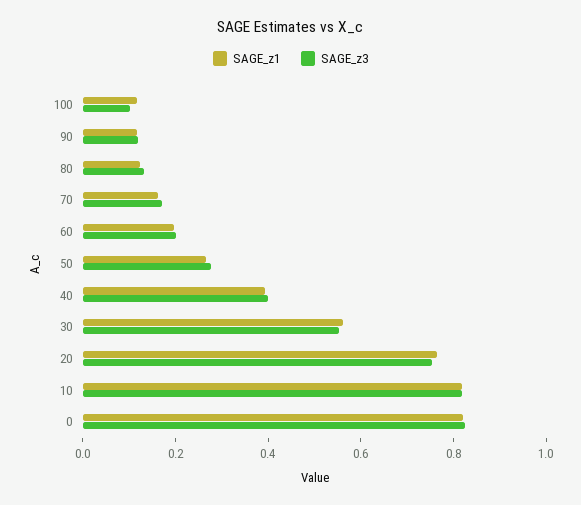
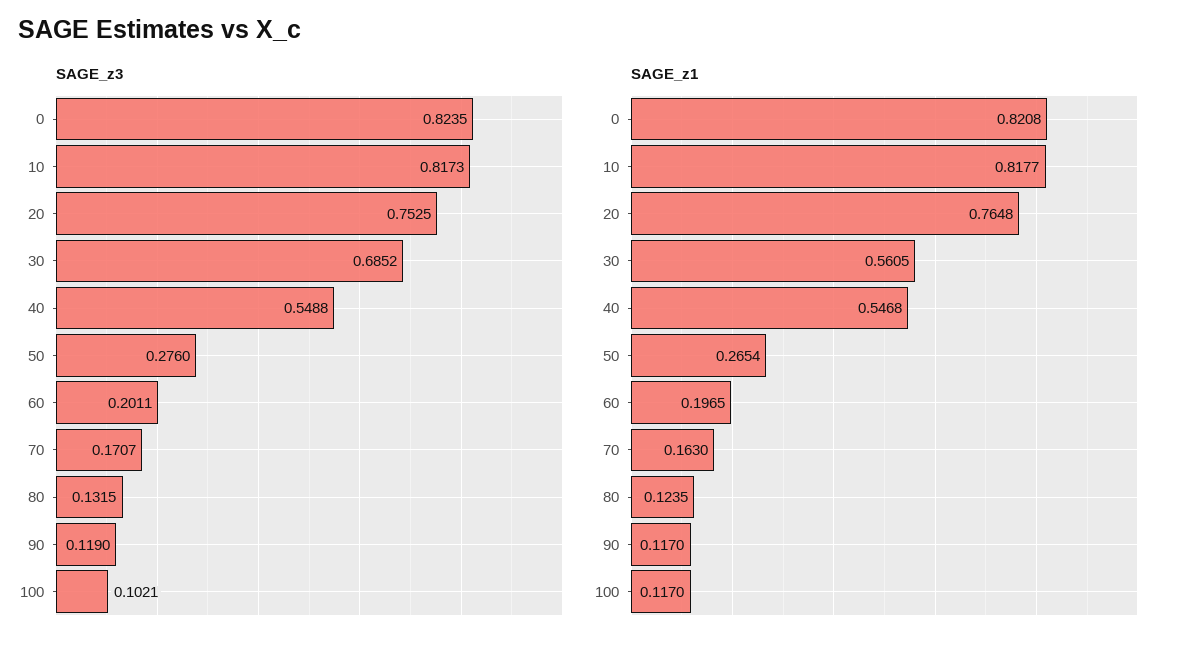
SAGE_z1, 40: 0.4 -> 0.5468
SAGE_z3, 40: 0.4 -> 0.5488
SAGE_z3, 30: 0.55 -> 0.6852

